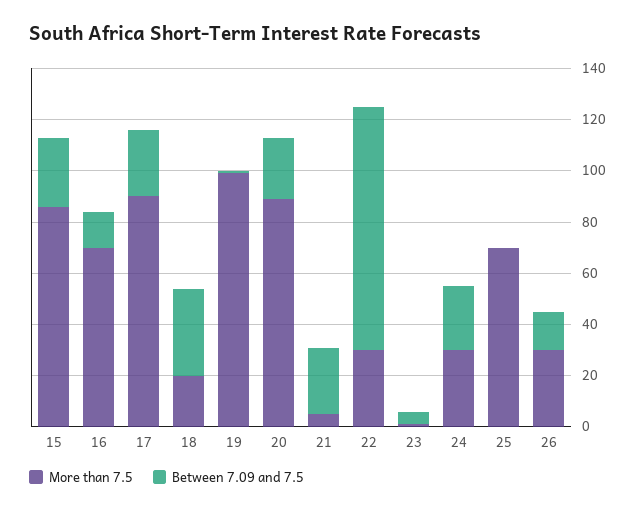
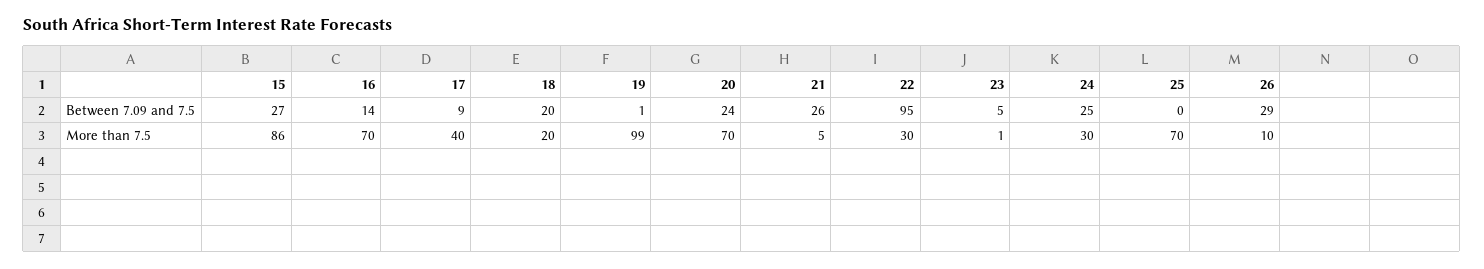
More than 7.5, 17: 90 -> 40
Between 7.09 and 7.5, 17: 25 -> 9
Between 7.09 and 7.5, 18: 35 -> 20
More than 7.5, 20: 90 -> 70
More than 7.5, 26: 30 -> 10
Between 7.09 and 7.5, 26: 15 -> 29

